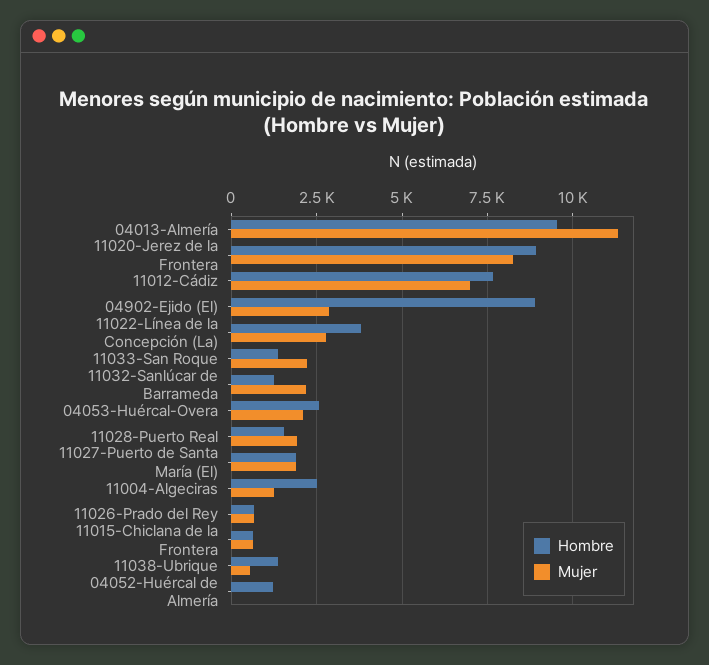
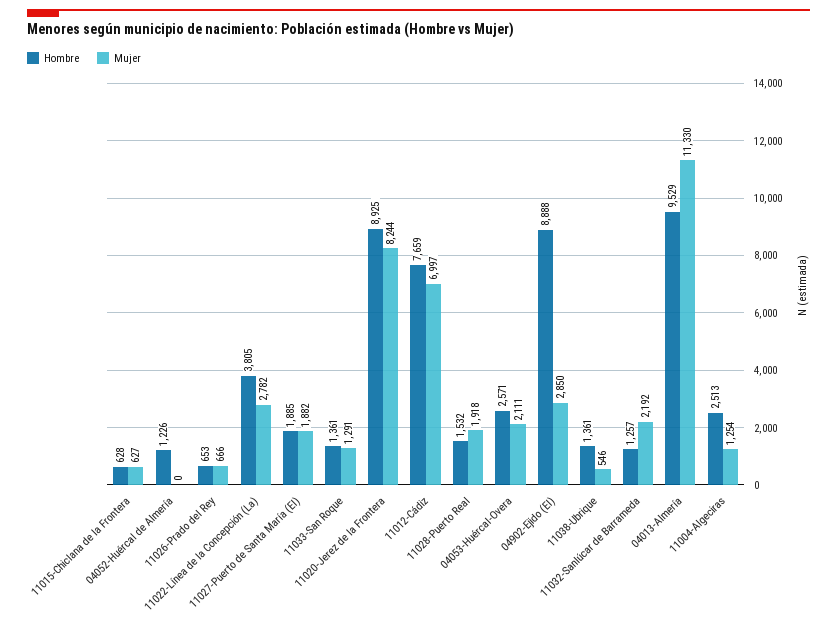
Mujer, 11033-San Roque: 2250 -> 1291

